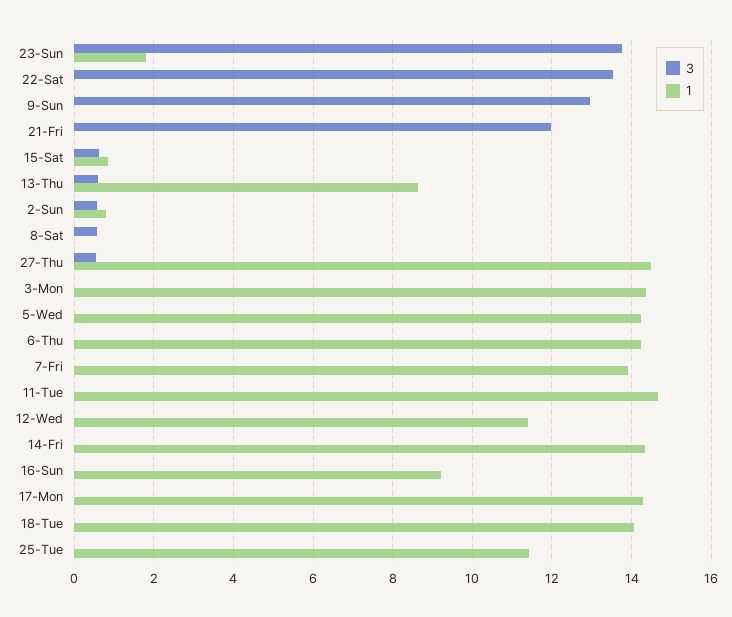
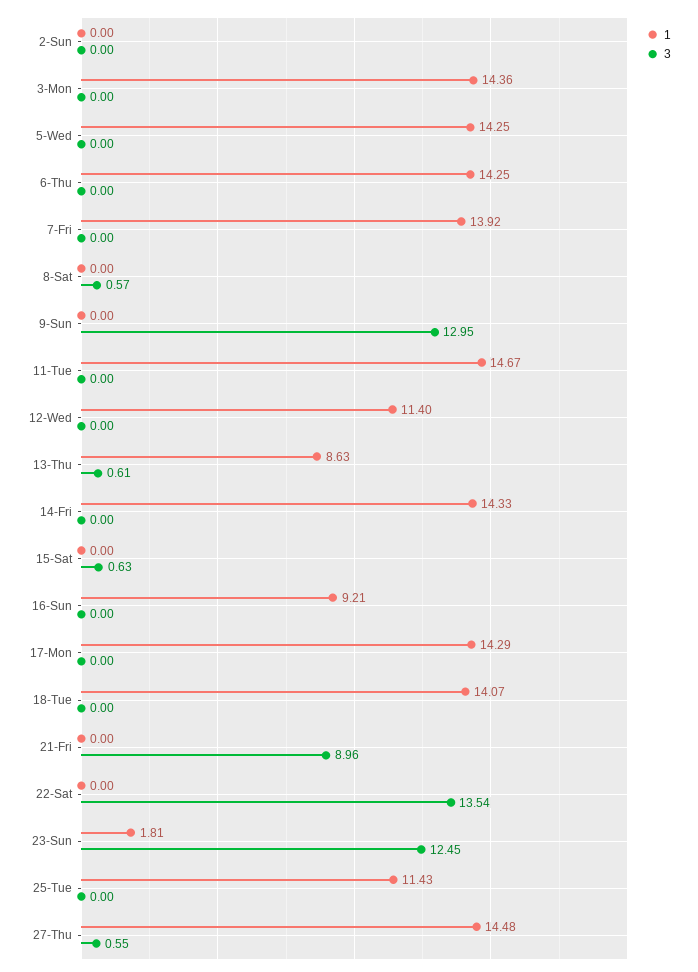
3, 23-Sun: 13.8 -> 12.45
3, 21-Fri: 12 -> 8.96
1, 15-Sat: 0.8 -> 0
3, 2-Sun: 0.6 -> 0
1, 2-Sun: 0.8 -> 0

